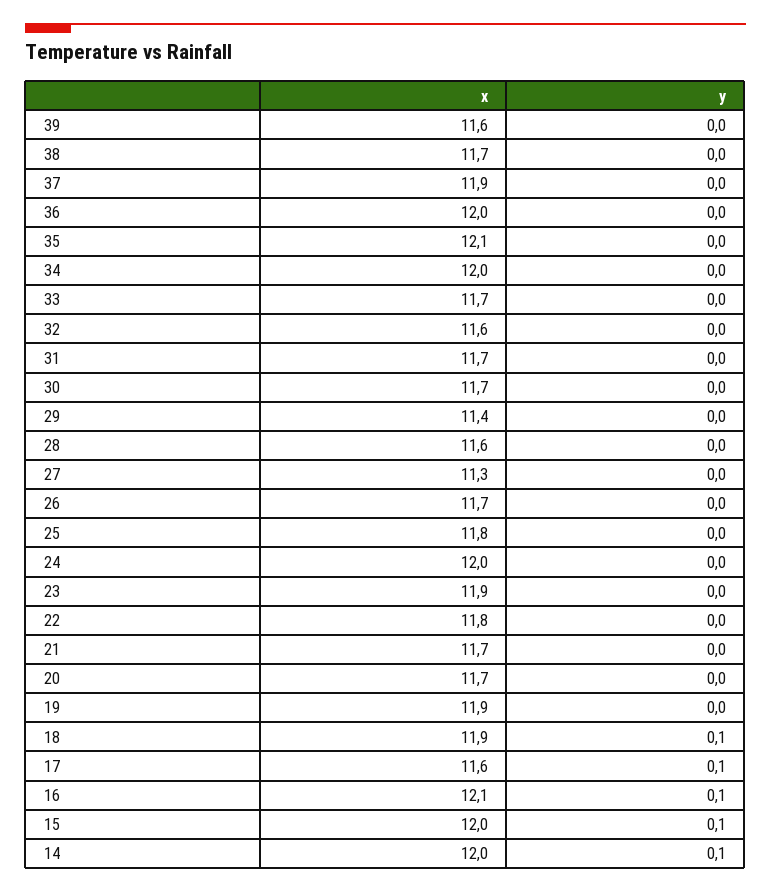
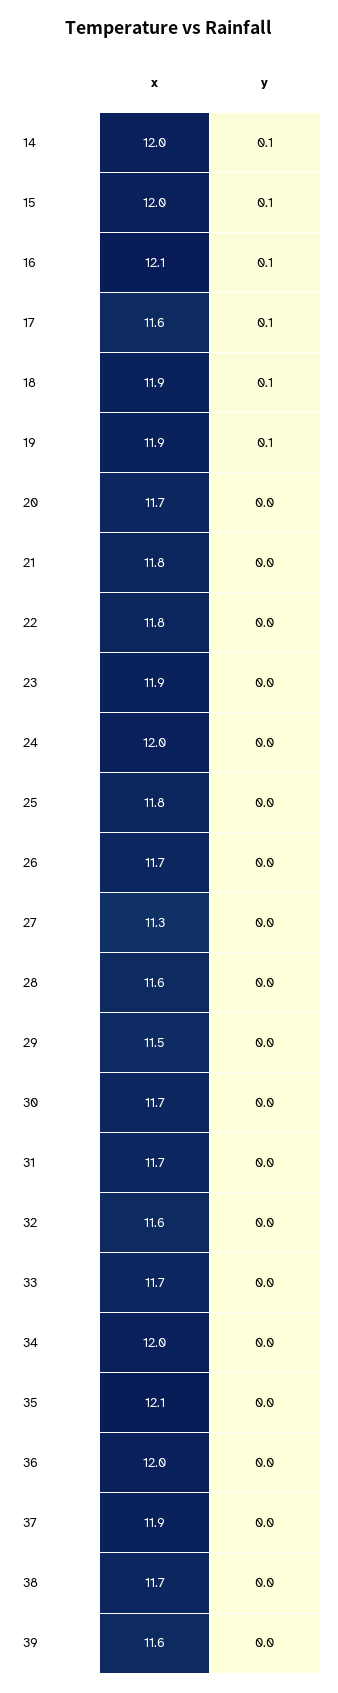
x, 29: 11.4 -> 11.5
x, 21: 11.7 -> 11.8
y, 19: 0 -> 0.1

